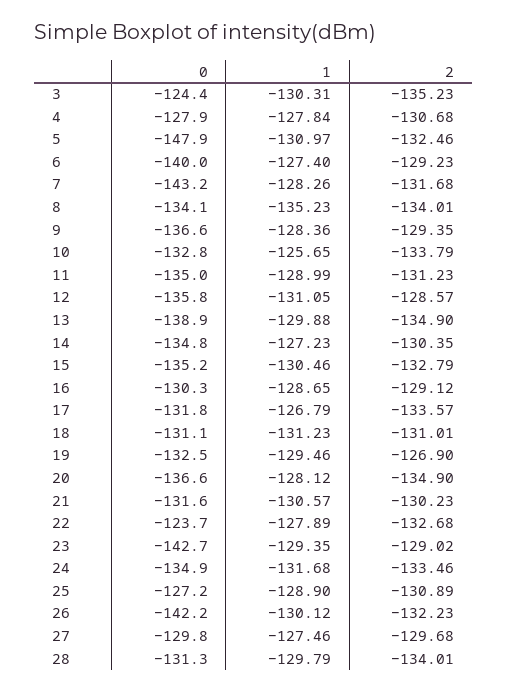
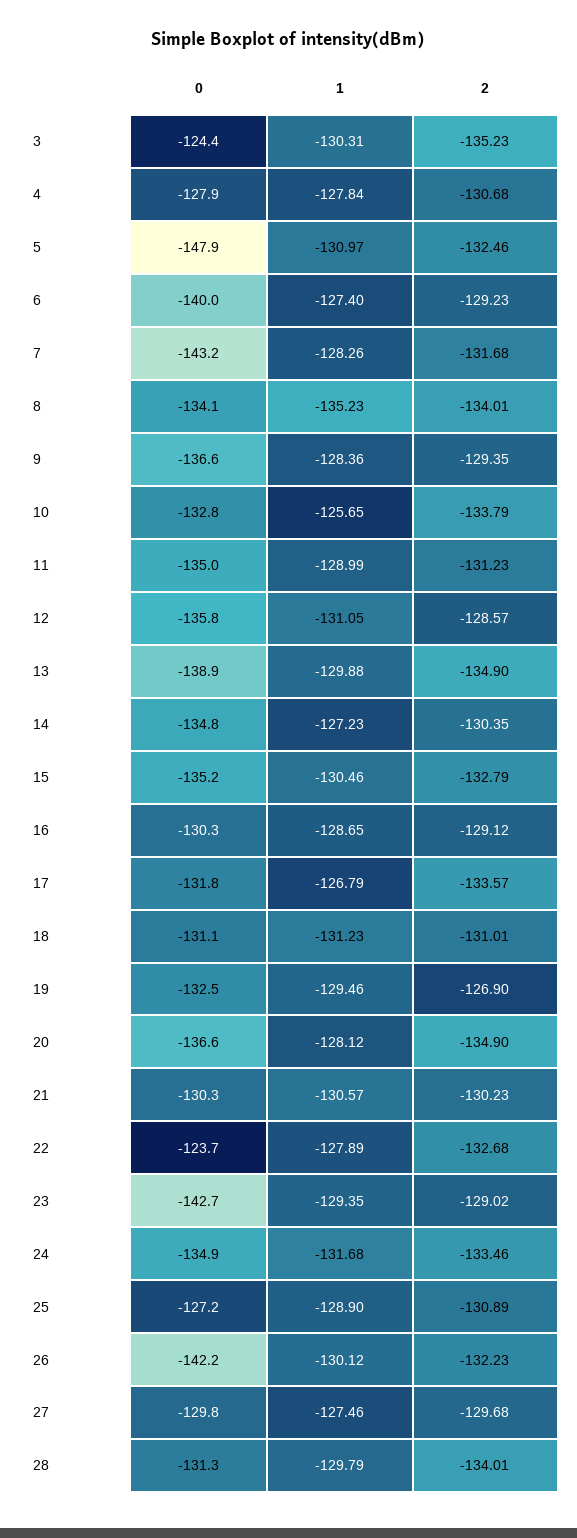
0, 21: -131.6 -> -130.3

